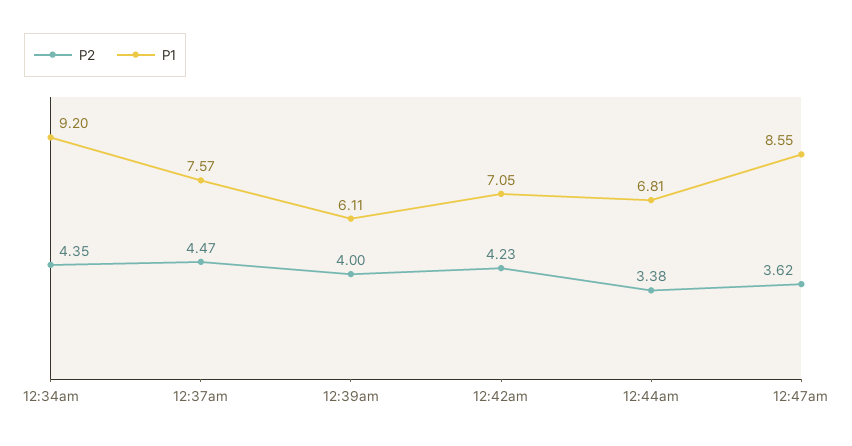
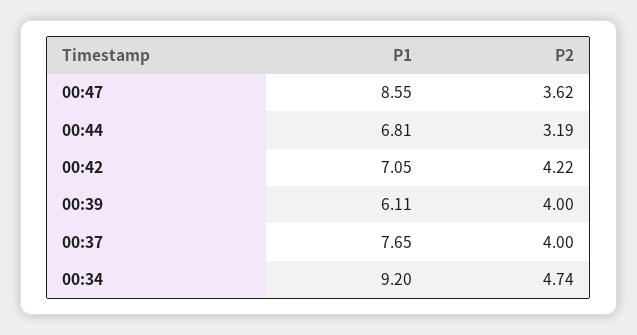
P2, 12:34am: 4.35 -> 4.74
P2, 12:37am: 4.47 -> 4
P1, 12:37am: 7.57 -> 7.65
P2, 12:42am: 4.23 -> 4.22
P2, 12:44am: 3.38 -> 3.19

